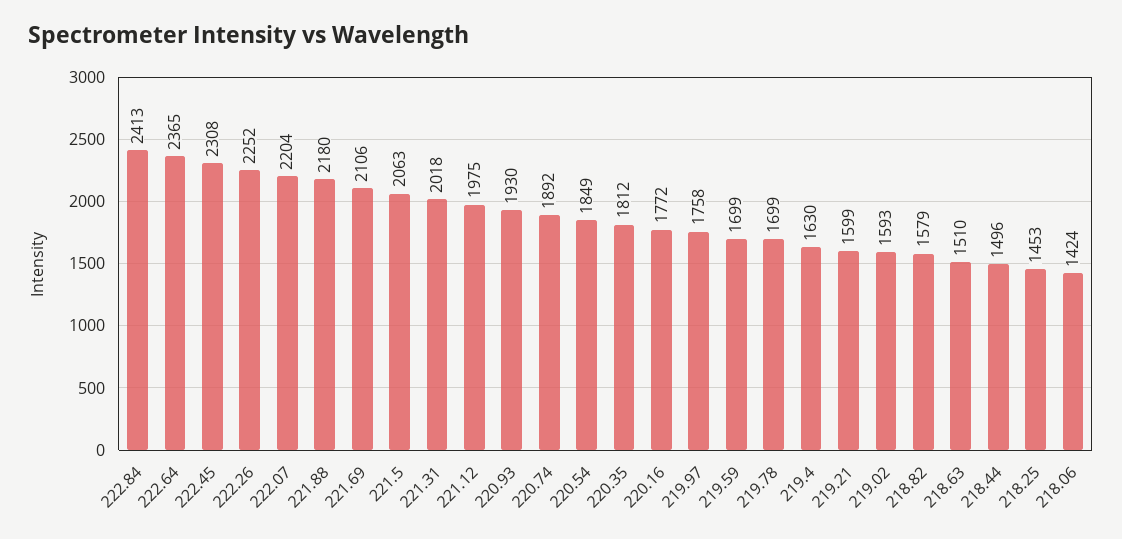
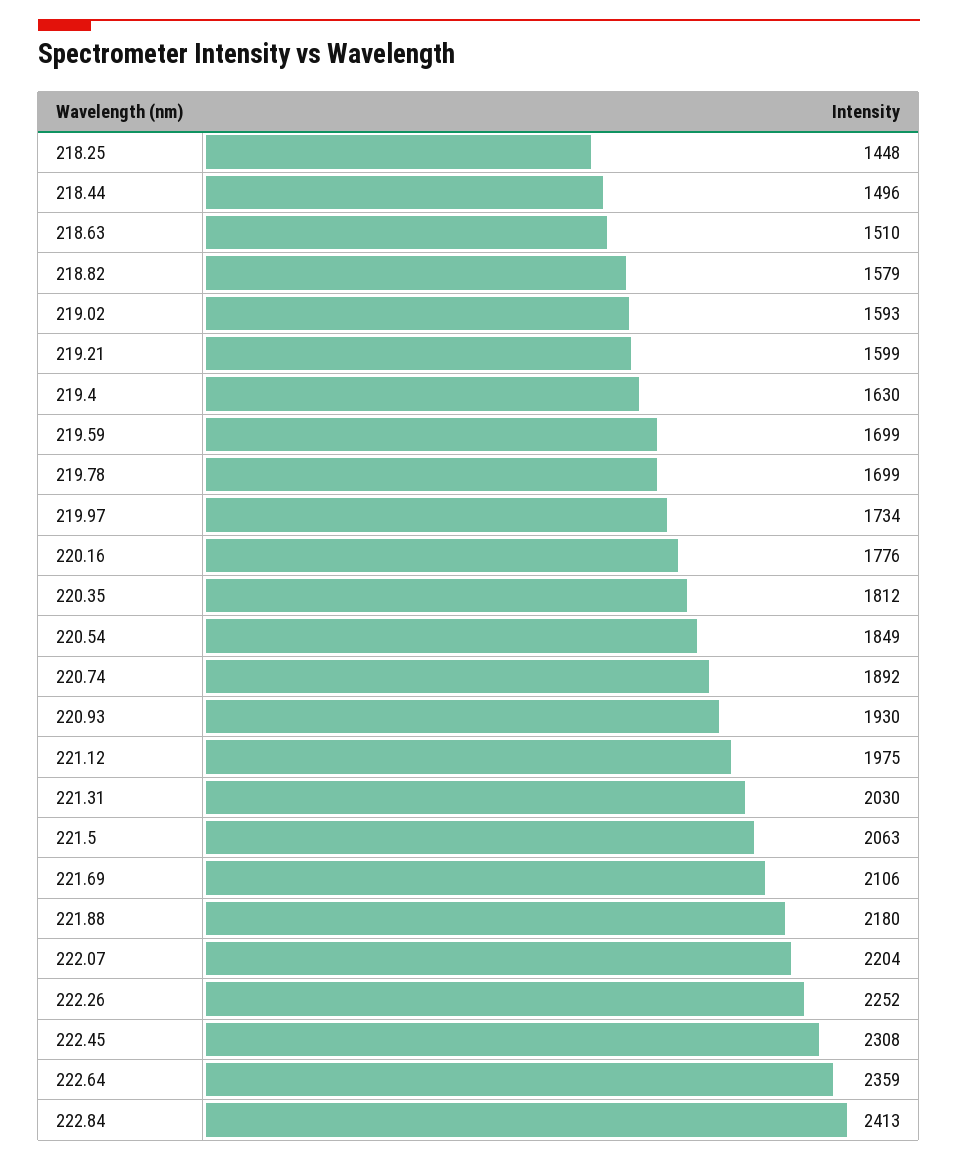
222.64: 2365 -> 2359
221.31: 2018 -> 2030
220.16: 1772 -> 1776
219.97: 1758 -> 1734
218.25: 1453 -> 1448
218.06: 1424 -> none

